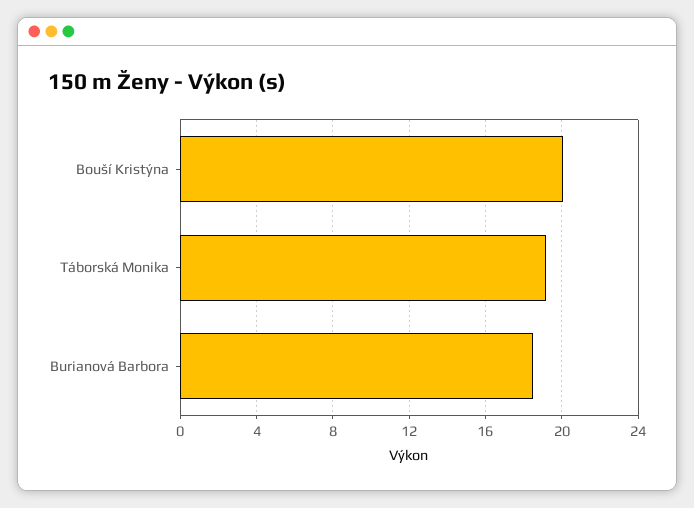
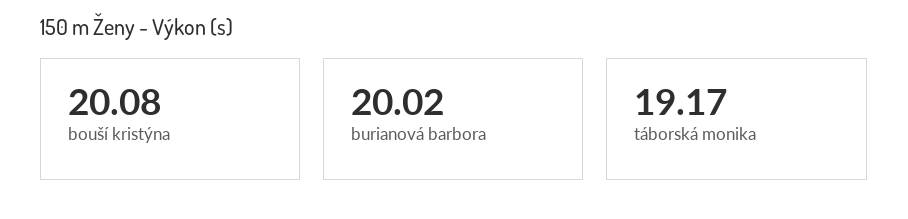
Burianová Barbora: 18.5 -> 20.02

